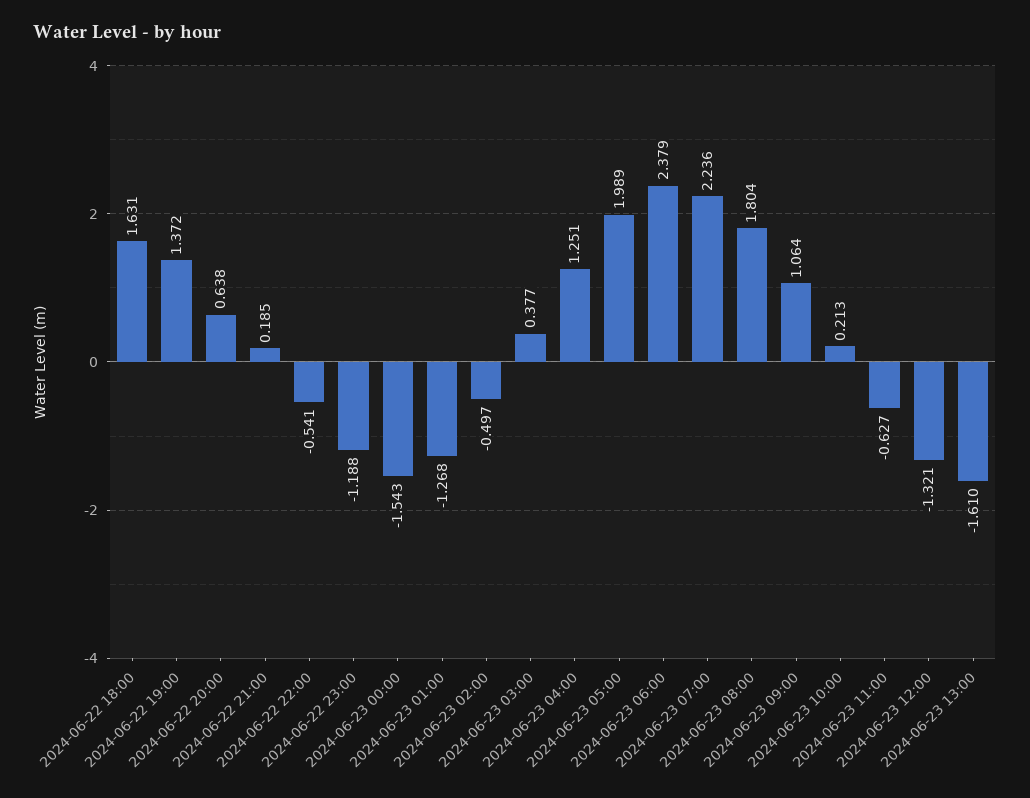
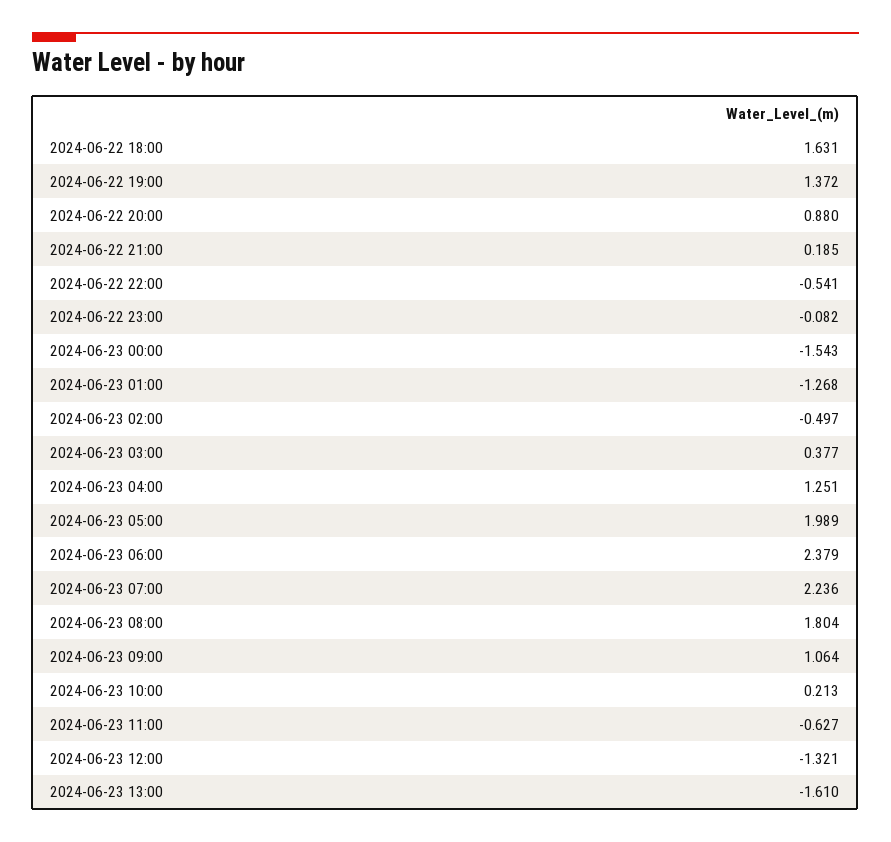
2024-06-22 20:00: 0.638 -> 0.88
2024-06-22 23:00: -1.188 -> -0.082

